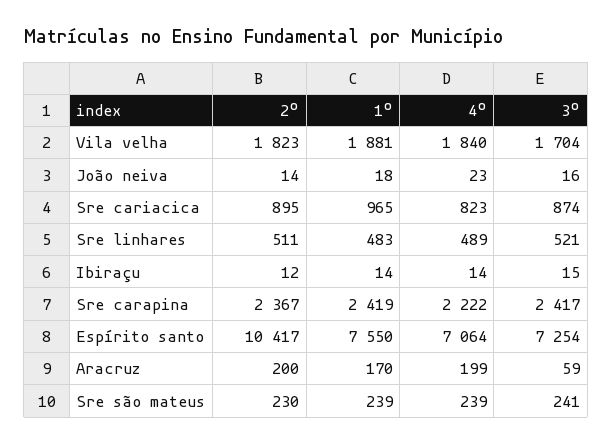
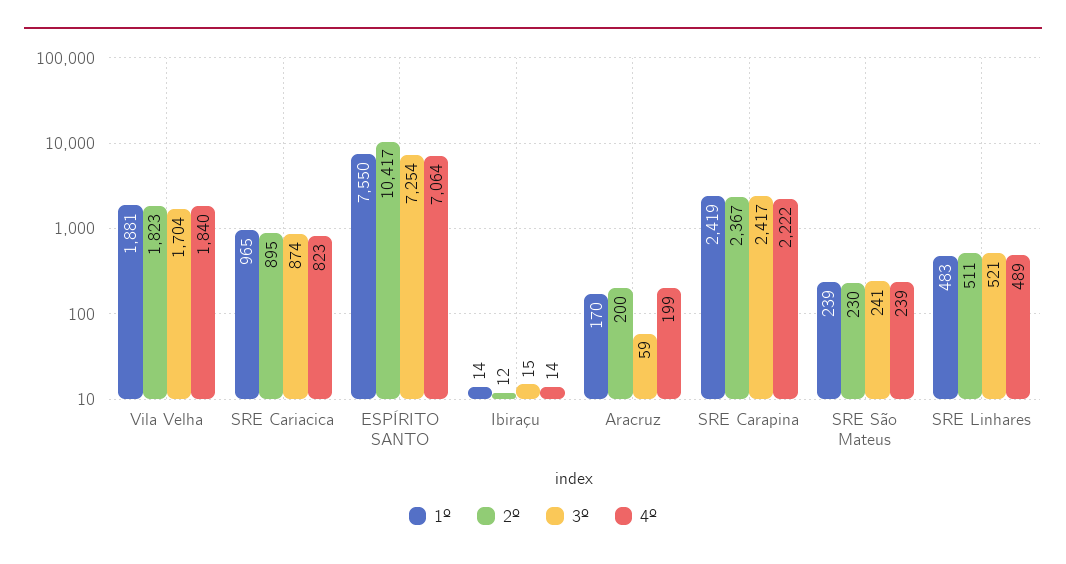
2º, João neiva: 14 -> none
1º, João neiva: 18 -> none
4º, João neiva: 23 -> none
3º, João neiva: 16 -> none

